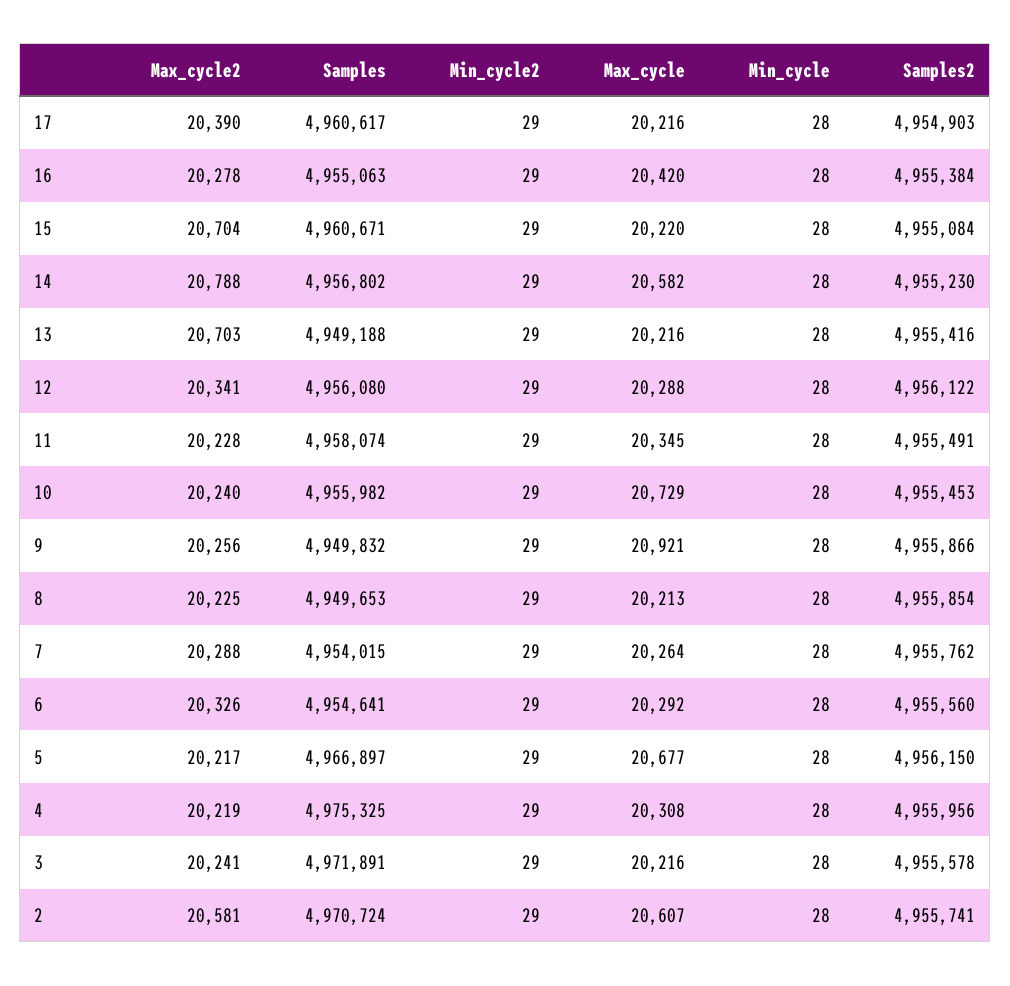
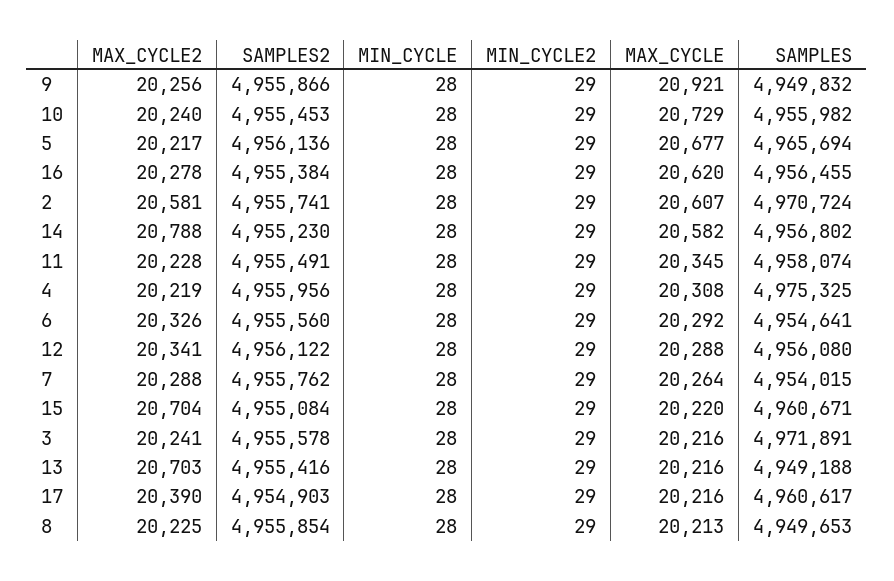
Samples, 16: 4955063 -> 4956455
Max_cycle, 16: 20420 -> 20620
Samples, 5: 4966897 -> 4965694
Samples2, 5: 4956150 -> 4956136

